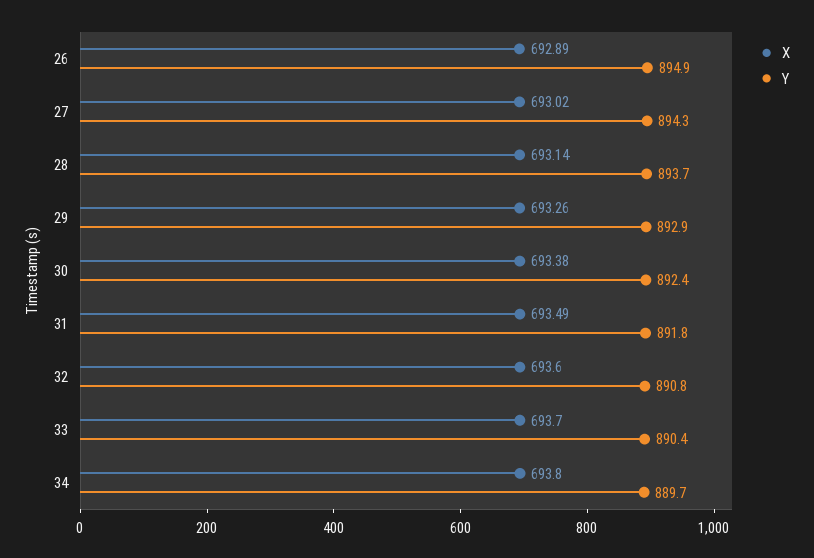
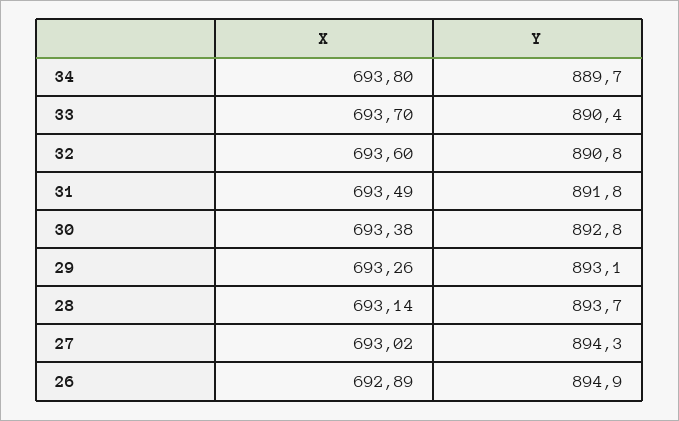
Y, 29: 892.9 -> 893.1
Y, 30: 892.4 -> 892.8

